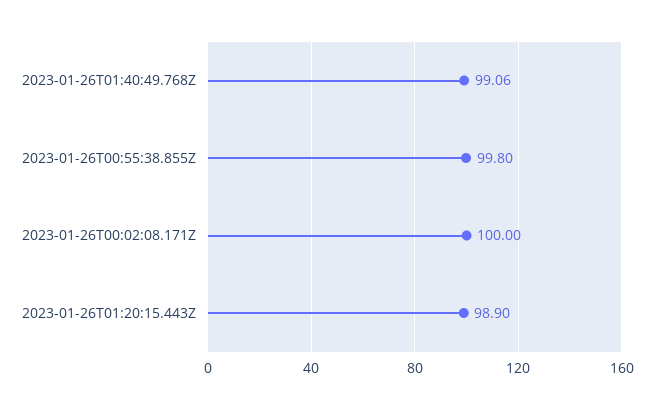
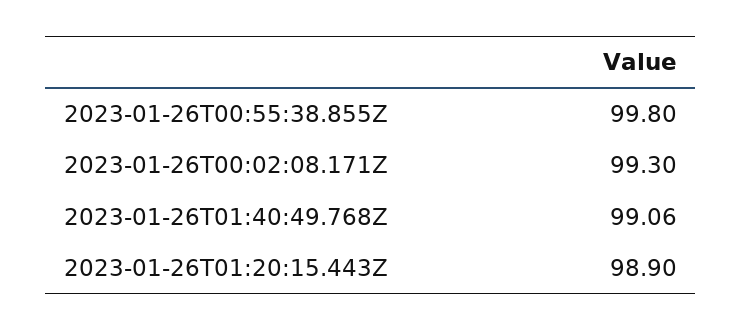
2023-01-26T00:02:08.171Z: 100 -> 99.3

